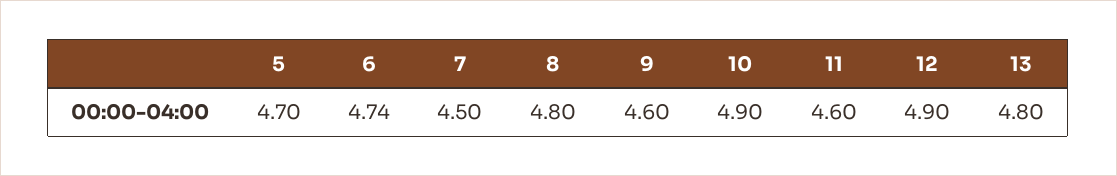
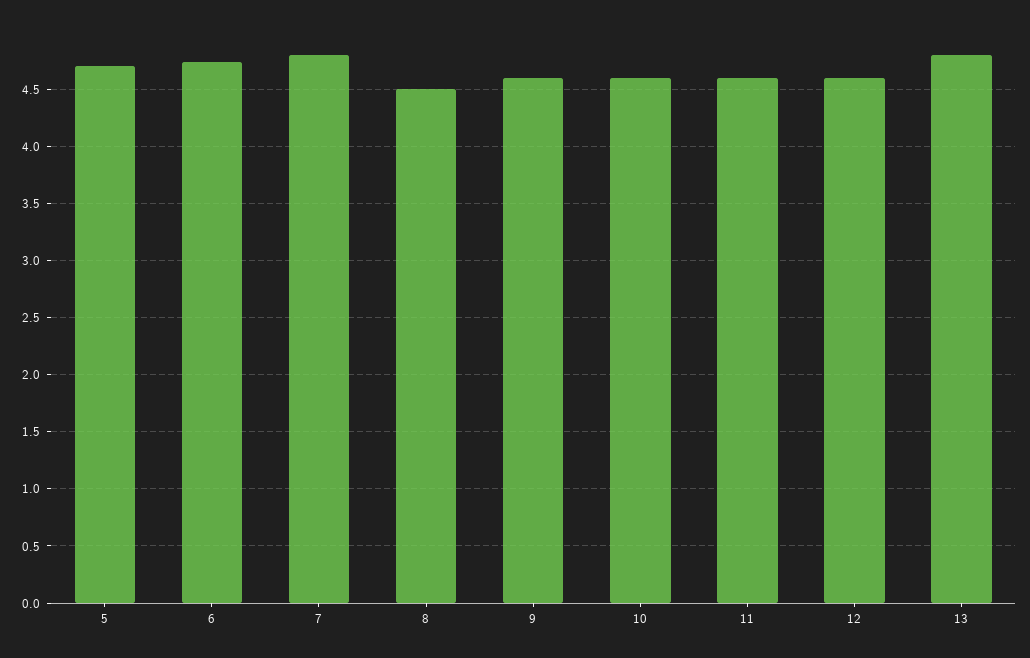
7: 4.5 -> 4.8
8: 4.8 -> 4.5
10: 4.9 -> 4.6
12: 4.9 -> 4.6

